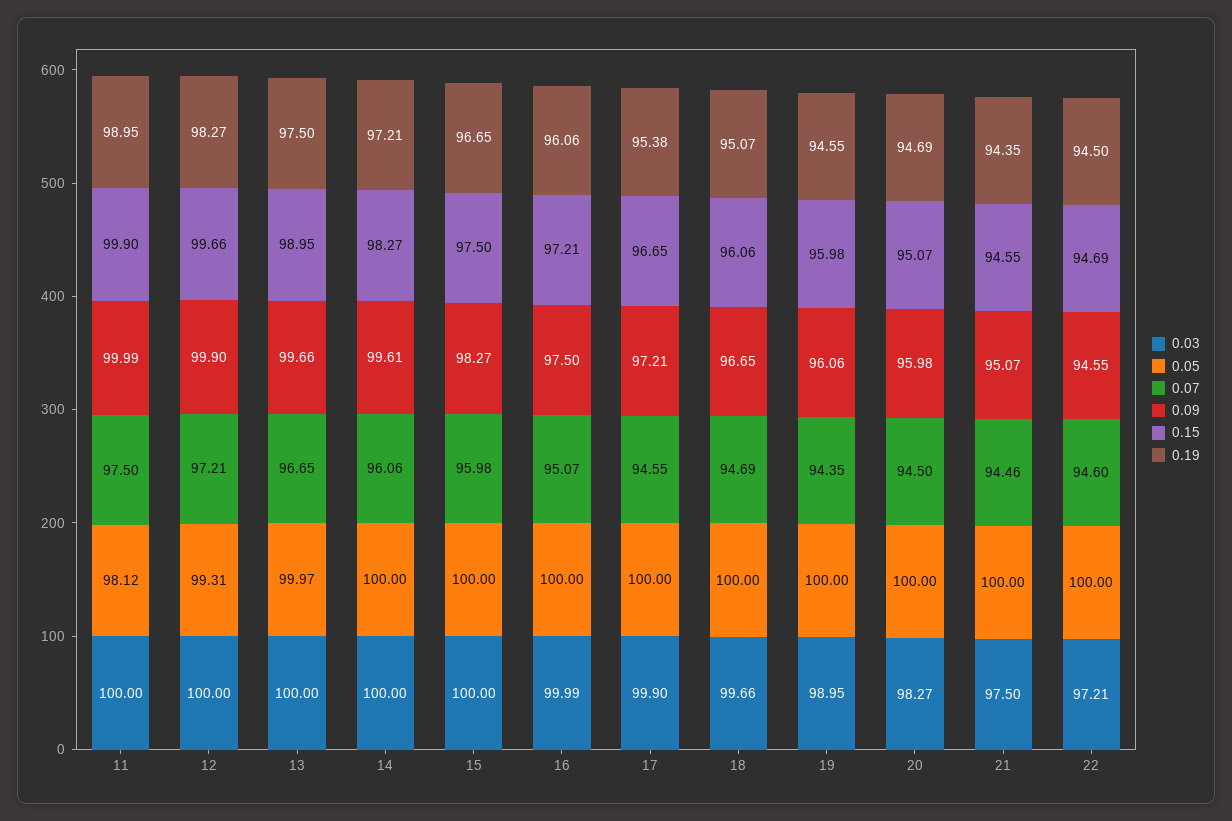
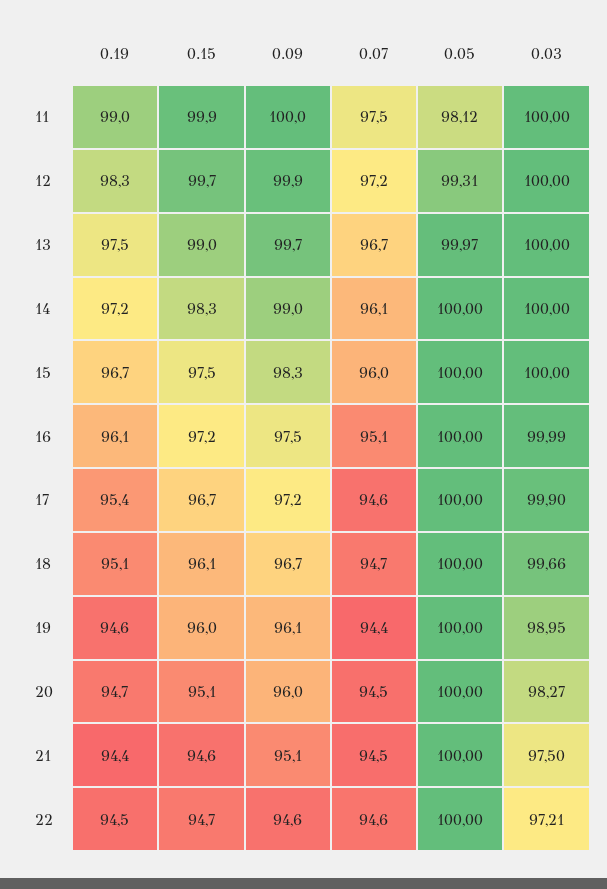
0.09, 14: 99.61 -> 99

